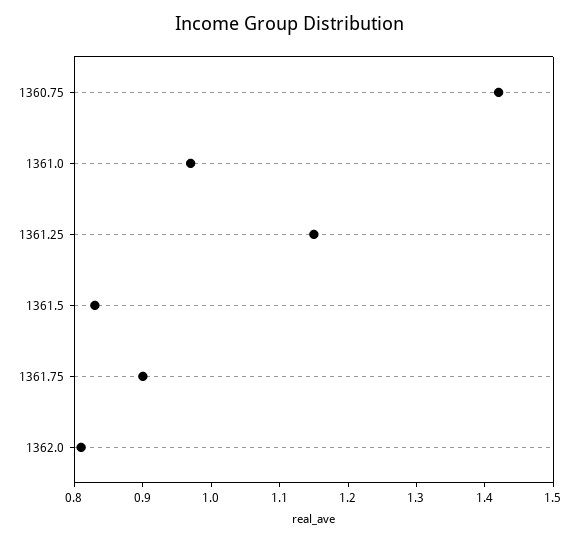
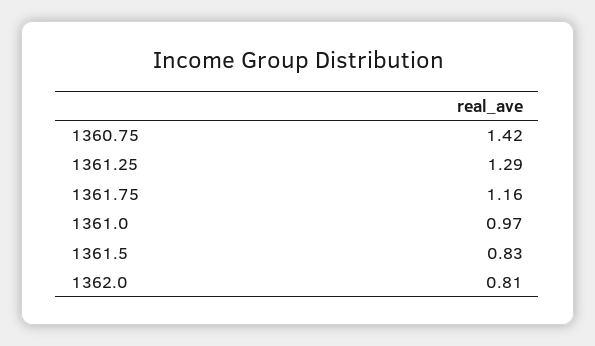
1361.25: 1.15 -> 1.29
1361.75: 0.9 -> 1.16

